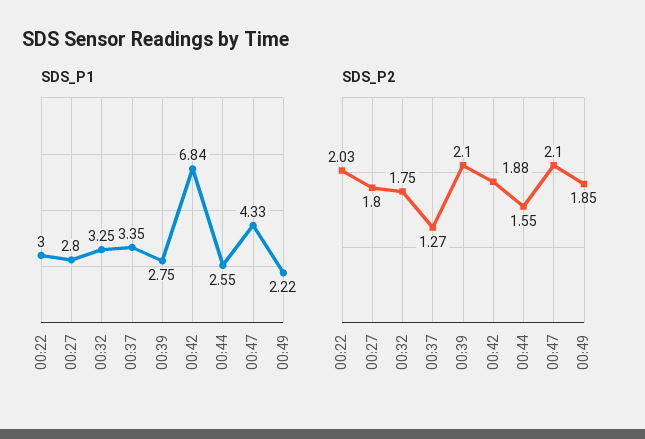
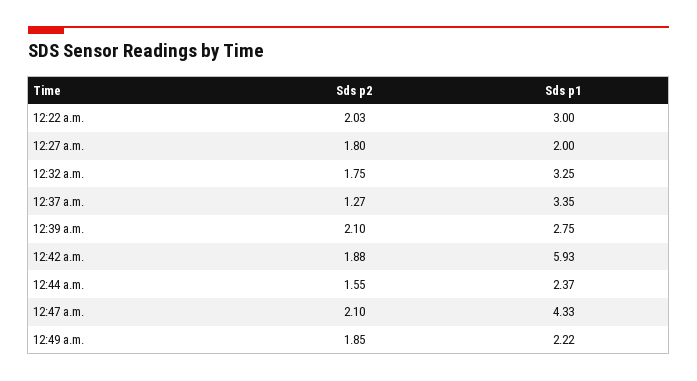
SDS_P1, 00:27: 2.8 -> 2
SDS_P1, 00:42: 6.84 -> 5.93
SDS_P1, 00:44: 2.55 -> 2.37

